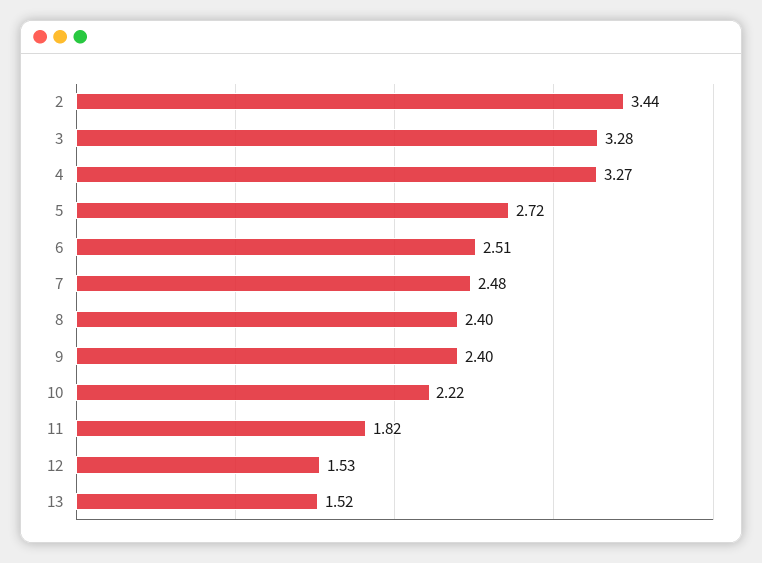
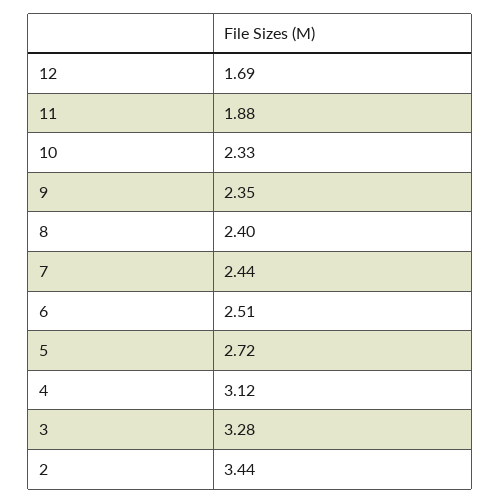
4: 3.27 -> 3.12
7: 2.48 -> 2.44
9: 2.4 -> 2.35
10: 2.22 -> 2.33
11: 1.82 -> 1.88
12: 1.53 -> 1.69
13: 1.52 -> none

